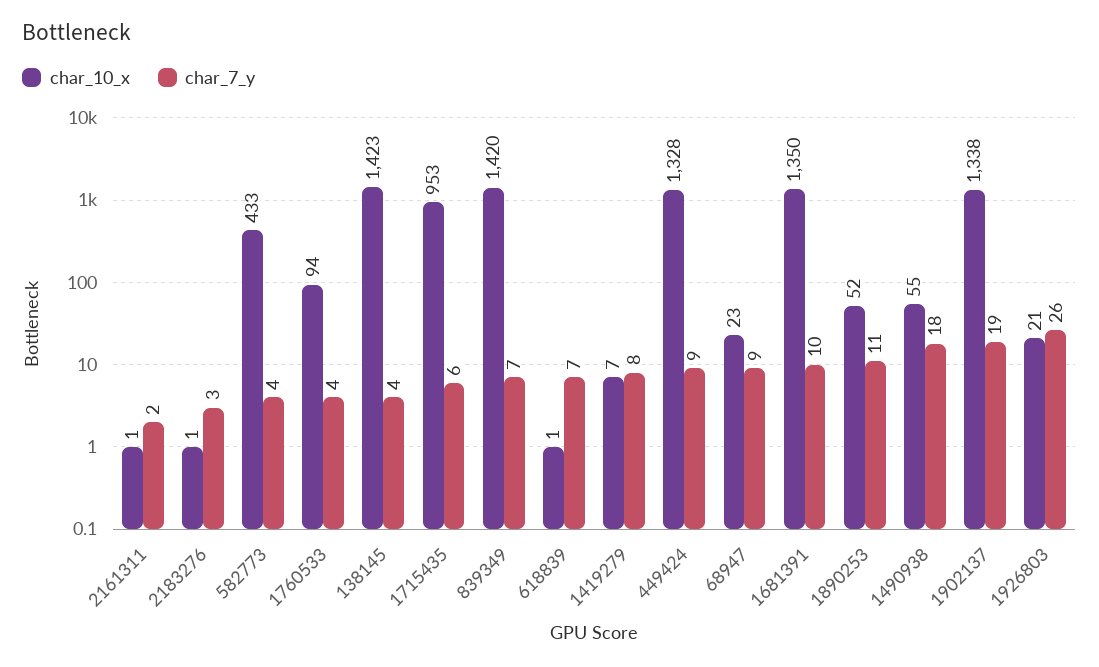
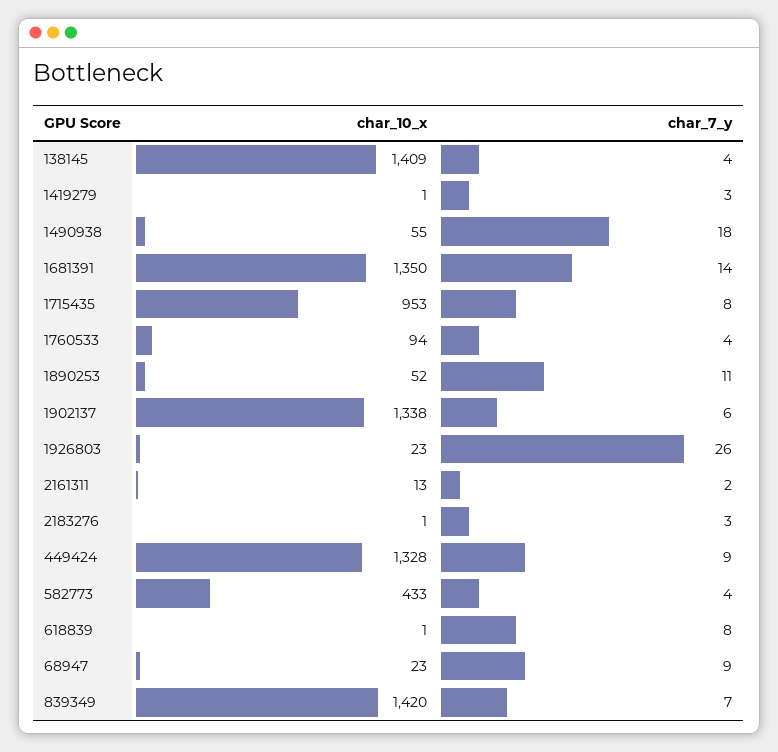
char_10_x, 2161311: 1 -> 13
char_10_x, 138145: 1423 -> 1409
char_7_y, 1715435: 6 -> 8
char_7_y, 618839: 7 -> 8
char_10_x, 1419279: 7 -> 1
char_7_y, 1419279: 8 -> 3
char_7_y, 1681391: 10 -> 14
char_7_y, 1902137: 19 -> 6
char_10_x, 1926803: 21 -> 23

